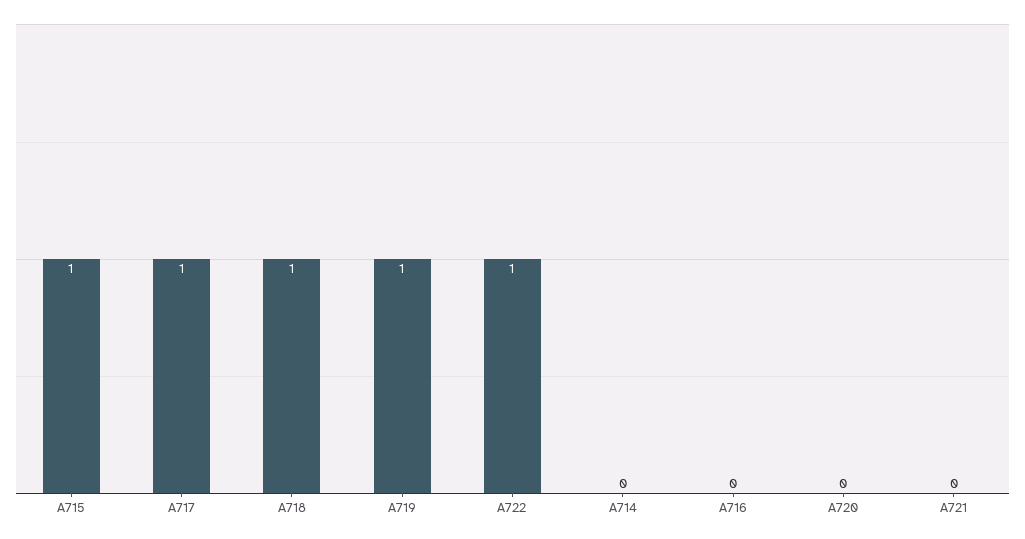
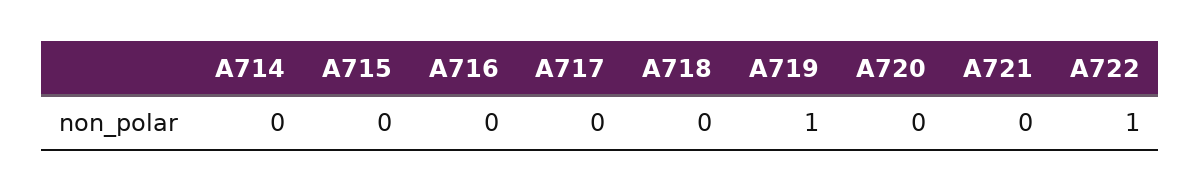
A715: 1 -> 0
A717: 1 -> 0
A718: 1 -> 0

